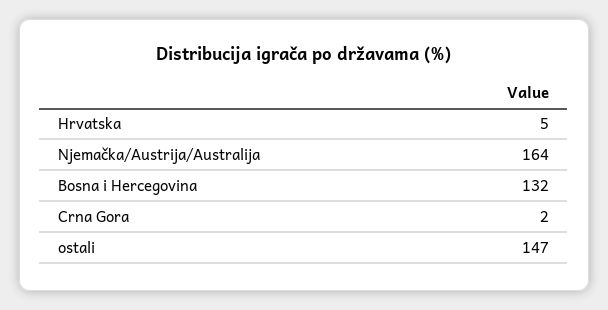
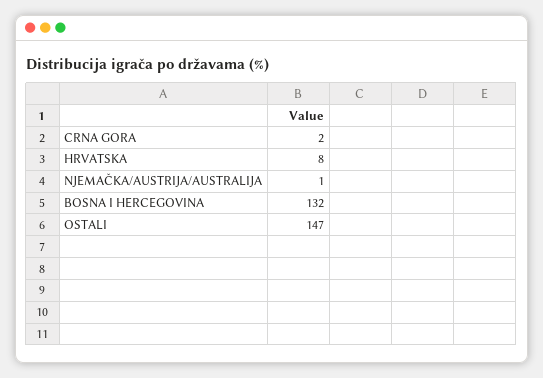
Hrvatska: 5 -> 8
Njemačka/Austrija/Australija: 164 -> 1

